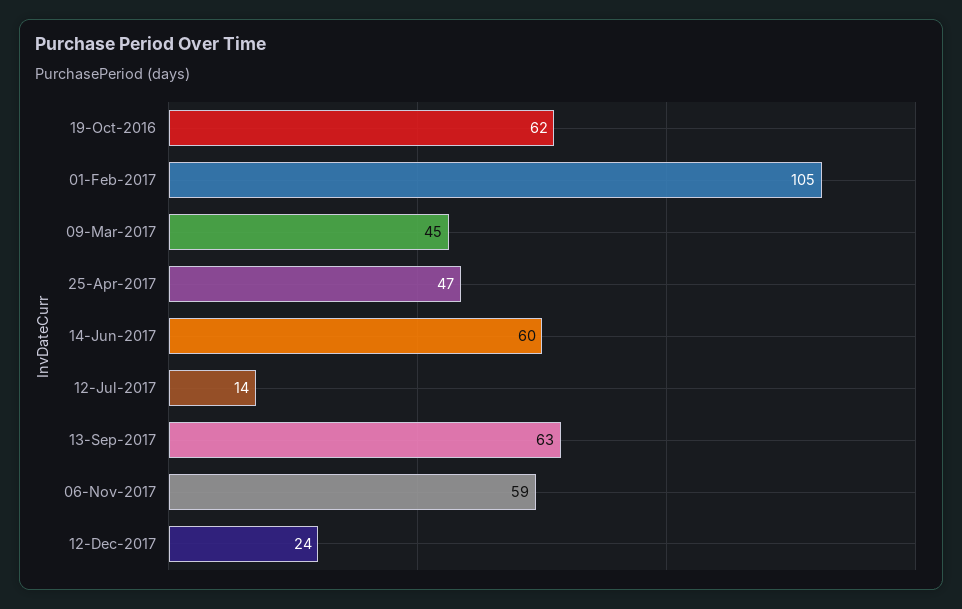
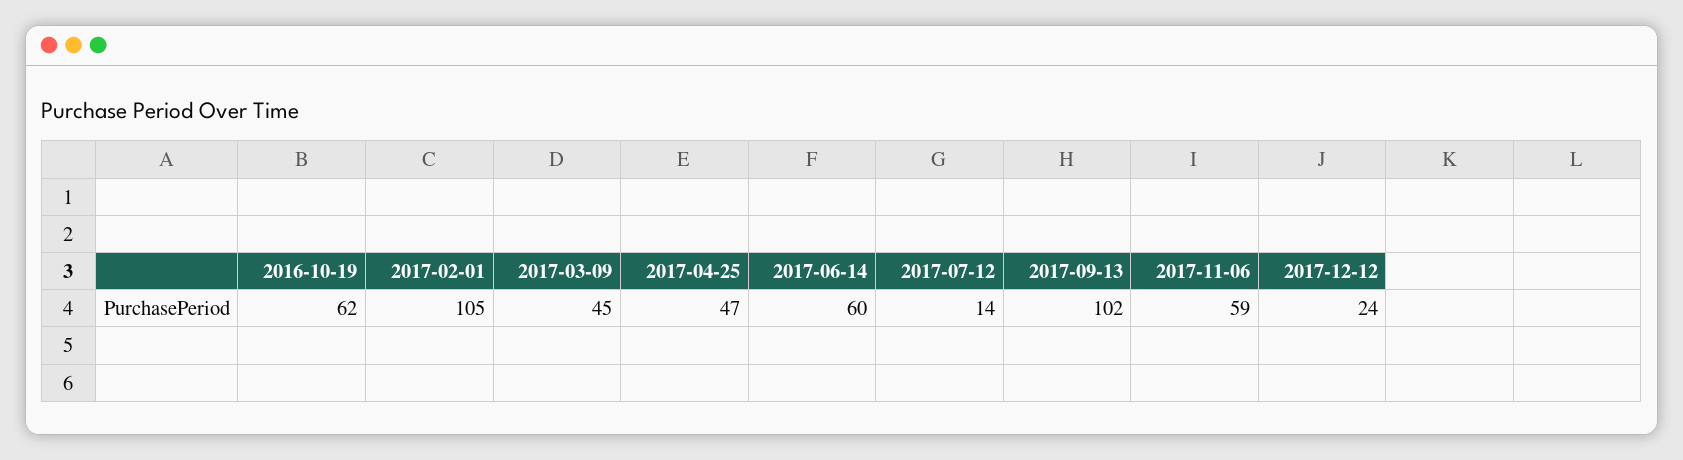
13-Sep-2017: 63 -> 102

